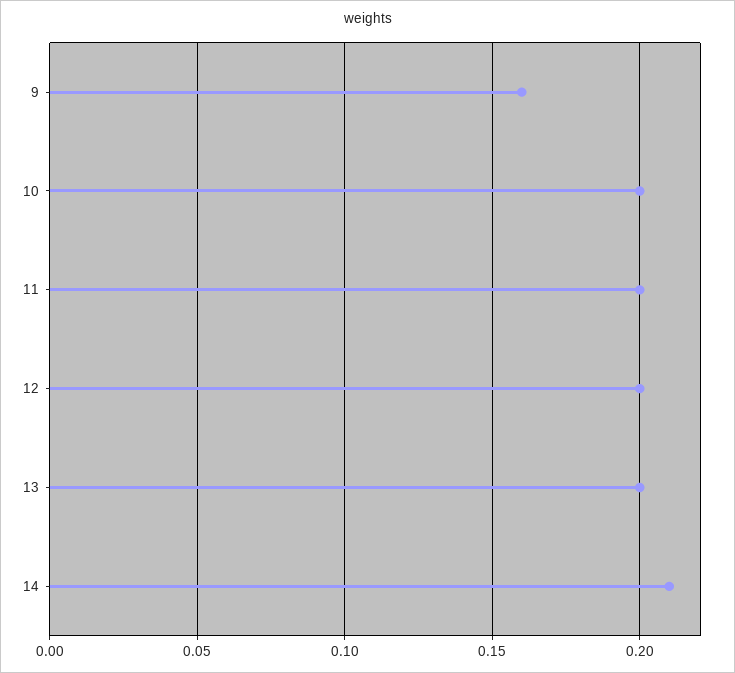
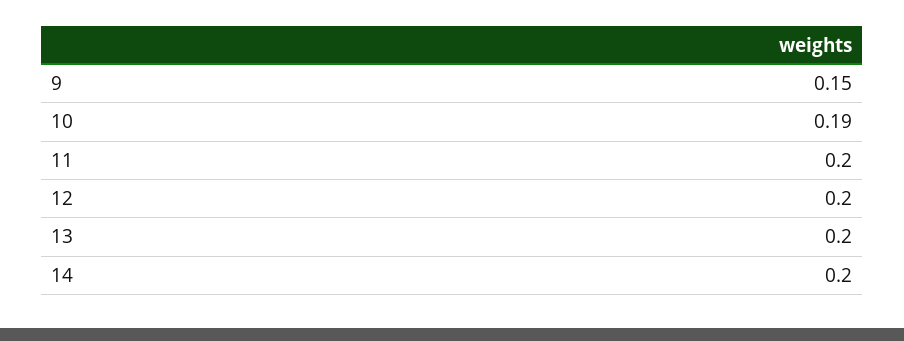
9: 0.16 -> 0.15
10: 0.2 -> 0.19
14: 0.21 -> 0.2

